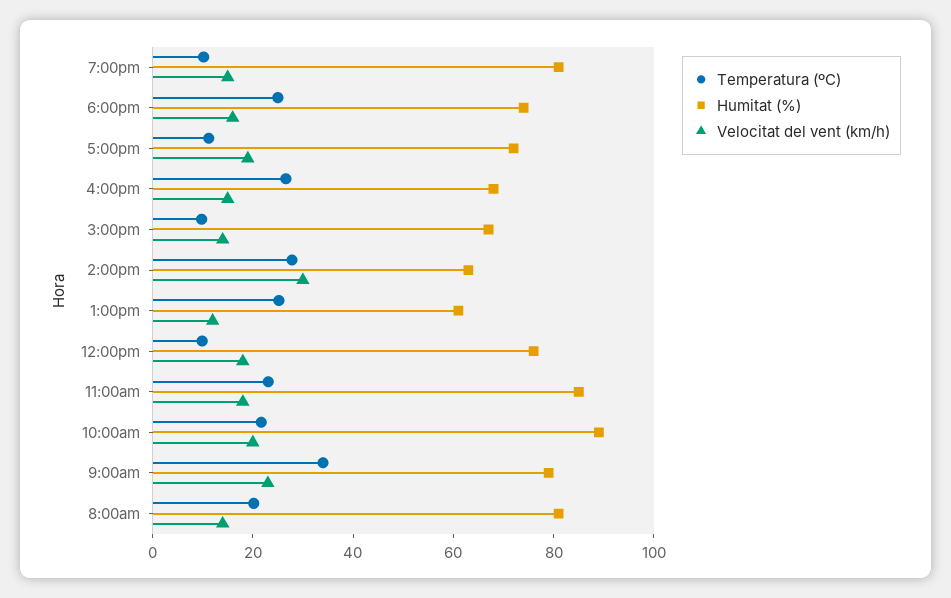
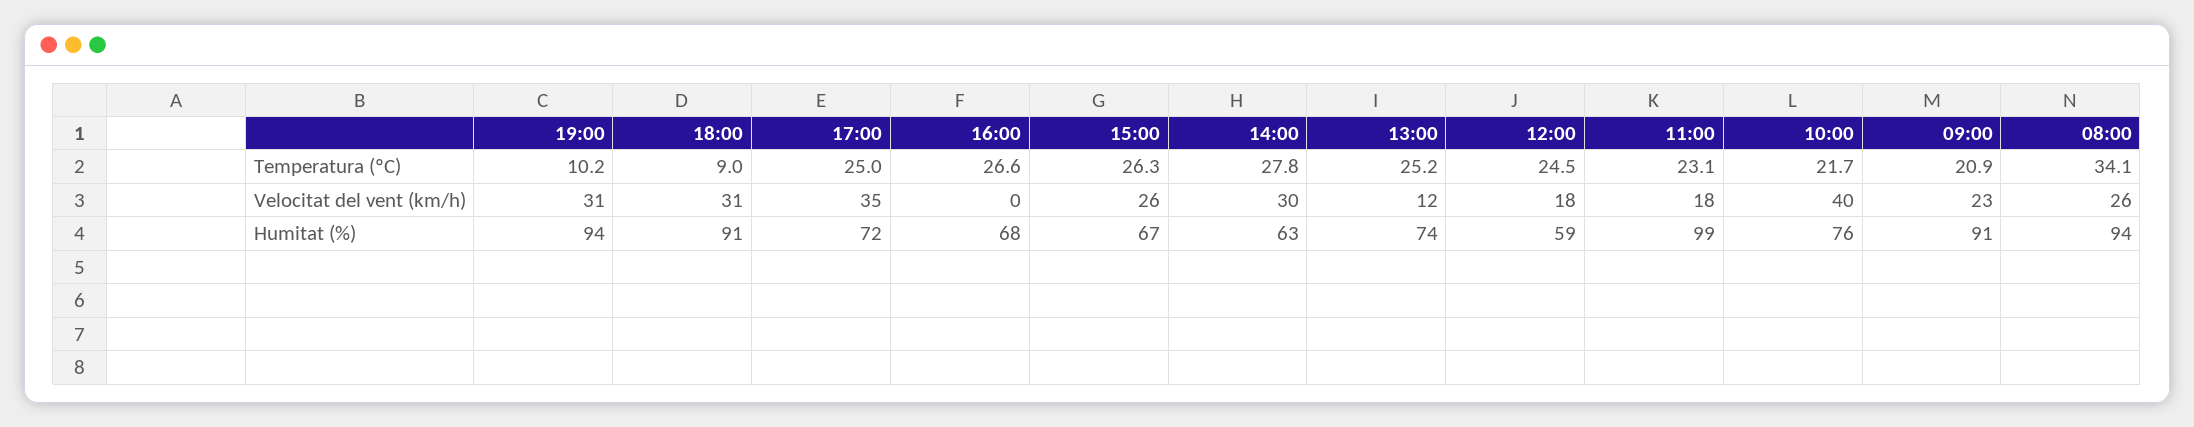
Humitat (%), 7:00pm: 80 -> 94
Velocitat del vent (km/h), 7:00pm: 15 -> 31
Temperatura (ºC), 6:00pm: 25 -> 9
Humitat (%), 6:00pm: 75 -> 91
Velocitat del vent (km/h), 6:00pm: 15 -> 31
Temperatura (ºC), 5:00pm: 10 -> 25
Velocitat del vent (km/h), 5:00pm: 20 -> 35
Velocitat del vent (km/h), 4:00pm: 15 -> 0
Temperatura (ºC), 3:00pm: 10 -> 26.3
Velocitat del vent (km/h), 3:00pm: 15 -> 26
Humitat (%), 1:00pm: 60 -> 74
Temperatura (ºC), 12:00pm: 10 -> 24.5
Humitat (%), 12:00pm: 75 -> 59
Humitat (%), 11:00am: 85 -> 99
Humitat (%), 10:00am: 90 -> 76
Velocitat del vent (km/h), 10:00am: 20 -> 40
Temperatura (ºC), 9:00am: 35 -> 20.9
Humitat (%), 9:00am: 80 -> 91
Temperatura (ºC), 8:00am: 20 -> 34.1
Humitat (%), 8:00am: 80 -> 94
Velocitat del vent (km/h), 8:00am: 15 -> 26

